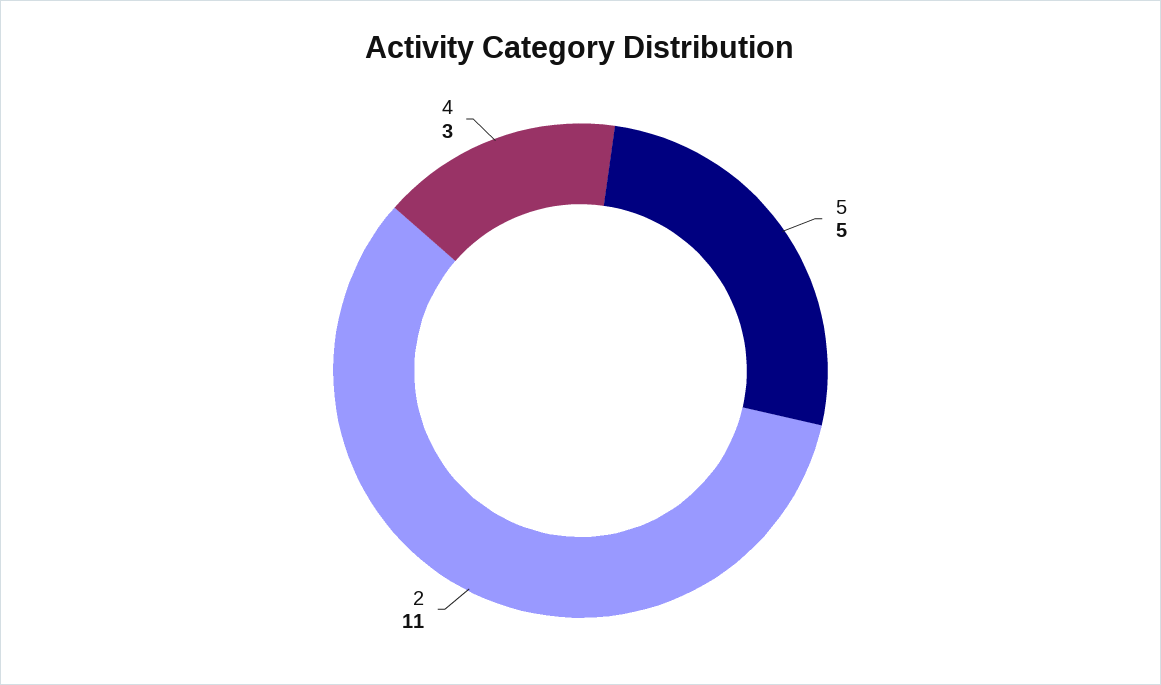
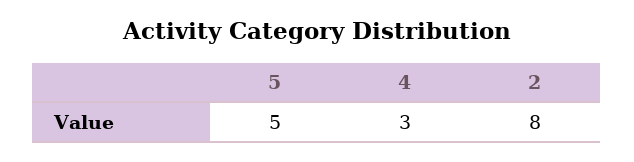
2: 11 -> 8

